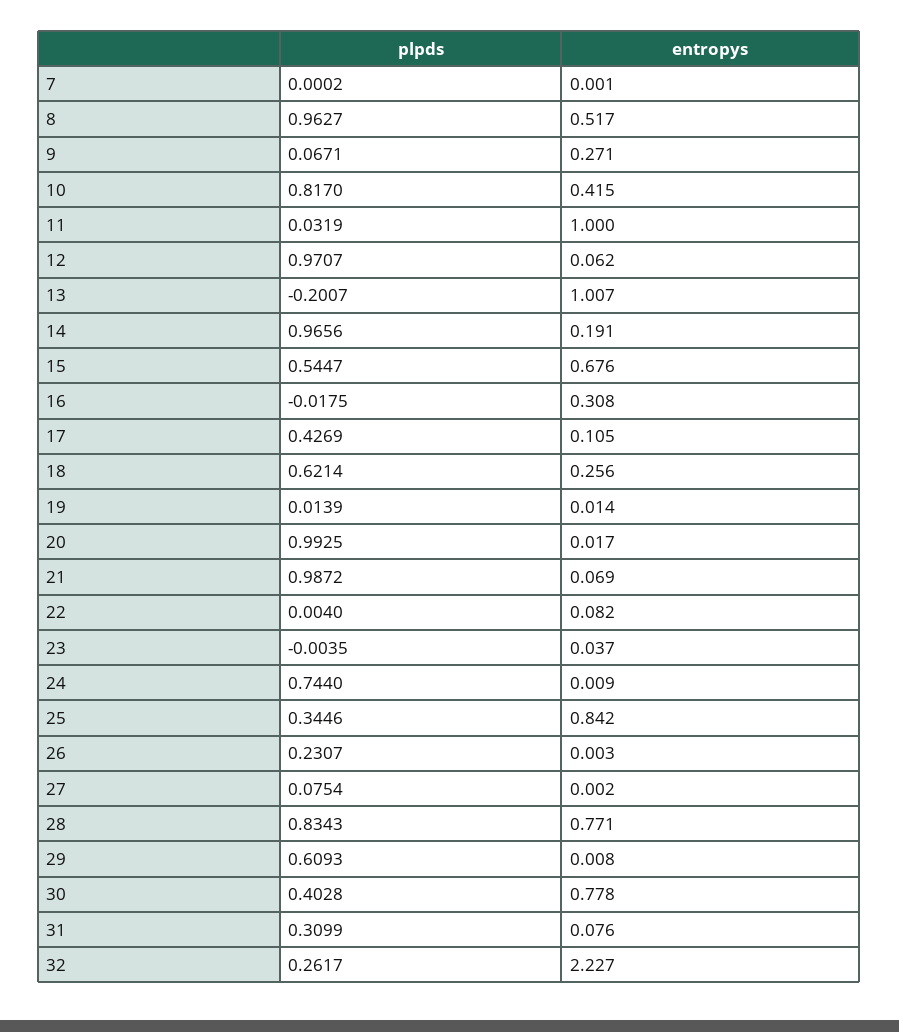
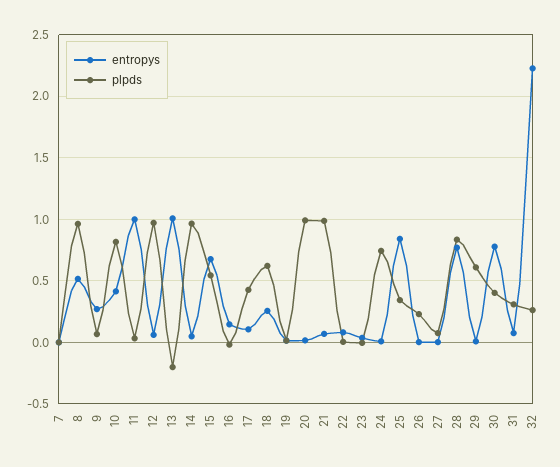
entropys, 14: 0.191 -> 0.05
entropys, 16: 0.308 -> 0.15

